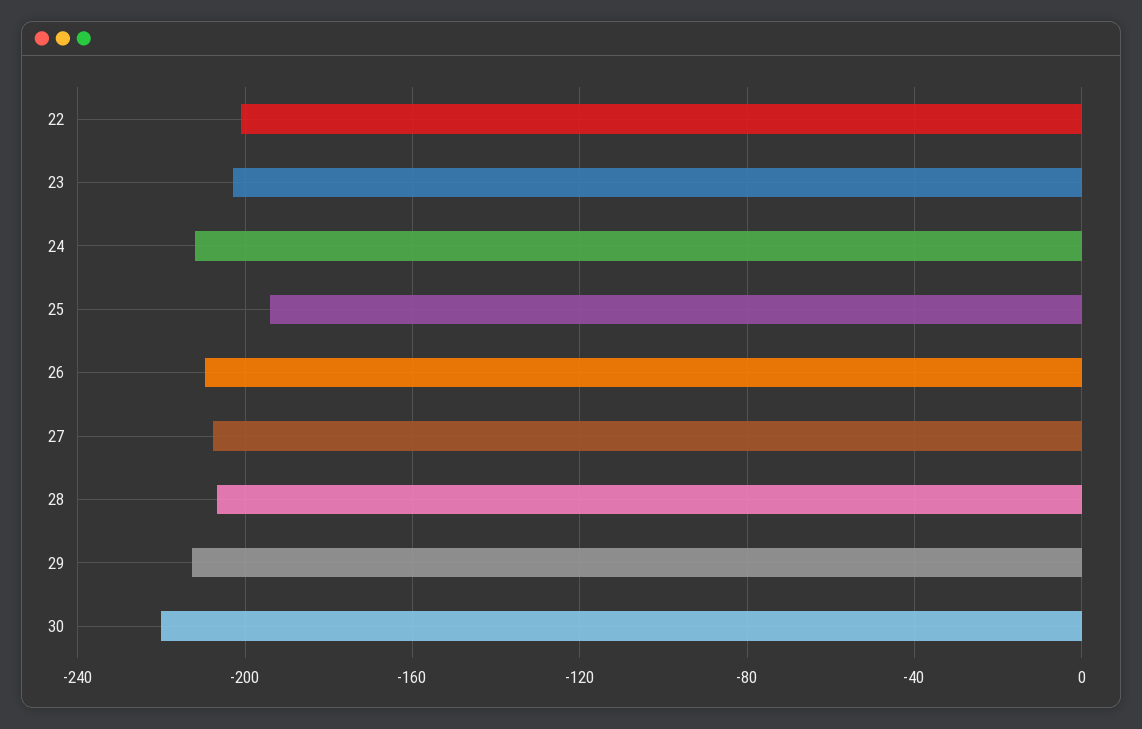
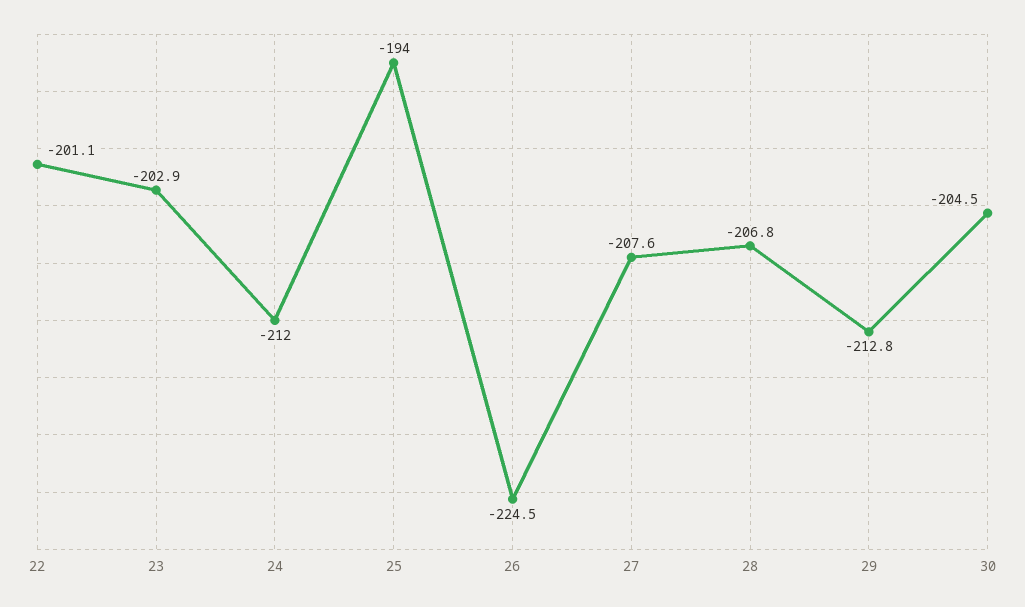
26: -210 -> -224.5
30: -220 -> -204.5

